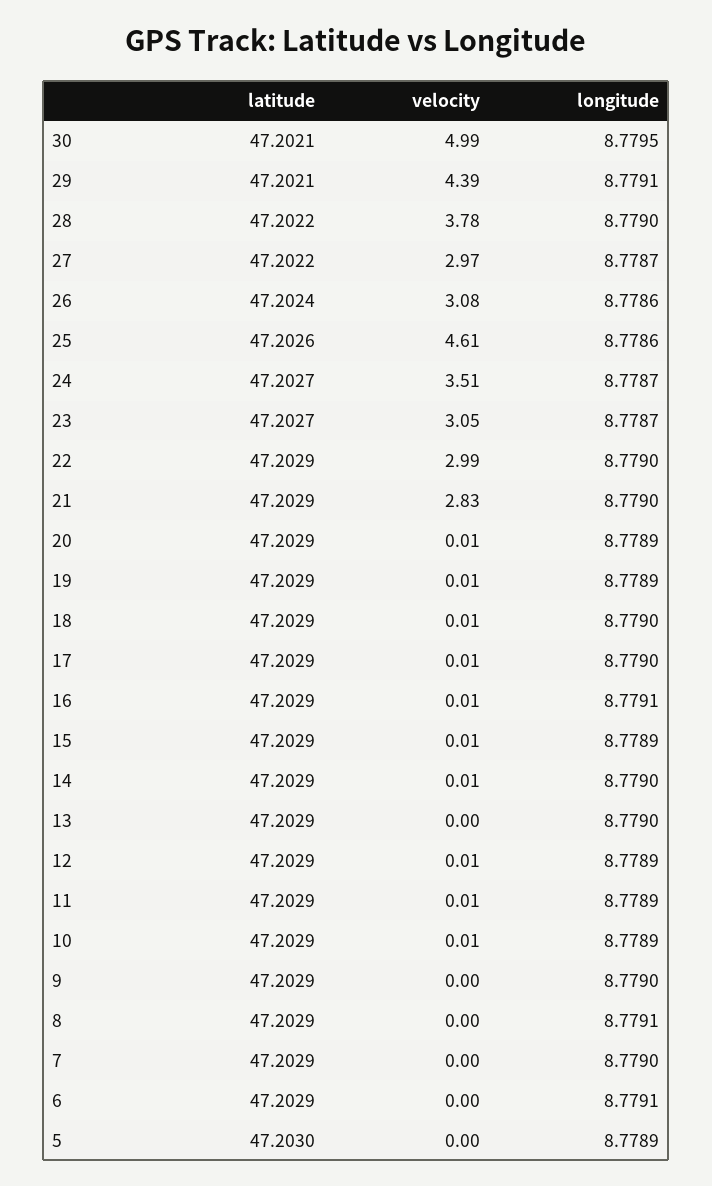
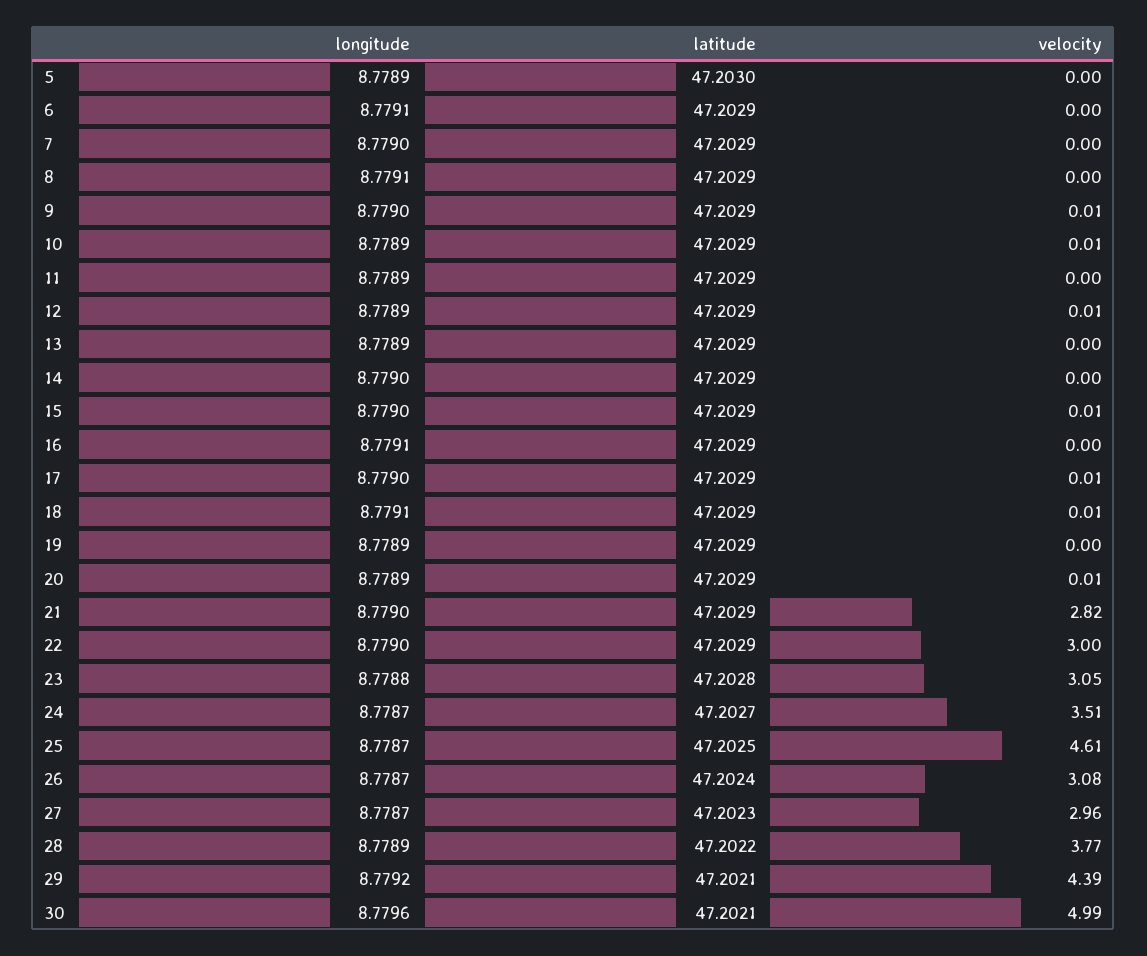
longitude, 30: 8.7795 -> 8.7796
longitude, 29: 8.7791 -> 8.7792
velocity, 28: 3.78 -> 3.77
longitude, 28: 8.779 -> 8.7789
latitude, 27: 47.2022 -> 47.2023
velocity, 27: 2.97 -> 2.96
longitude, 26: 8.7786 -> 8.7787
latitude, 25: 47.2026 -> 47.2025
longitude, 25: 8.7786 -> 8.7787
latitude, 23: 47.2027 -> 47.2028
longitude, 23: 8.7787 -> 8.7788
velocity, 22: 2.99 -> 3
velocity, 21: 2.83 -> 2.82
velocity, 19: 0.01 -> 0
longitude, 18: 8.779 -> 8.7791
velocity, 16: 0.01 -> 0
longitude, 15: 8.7789 -> 8.779
velocity, 14: 0.01 -> 0
longitude, 13: 8.779 -> 8.7789
velocity, 11: 0.01 -> 0
velocity, 9: 0 -> 0.01

